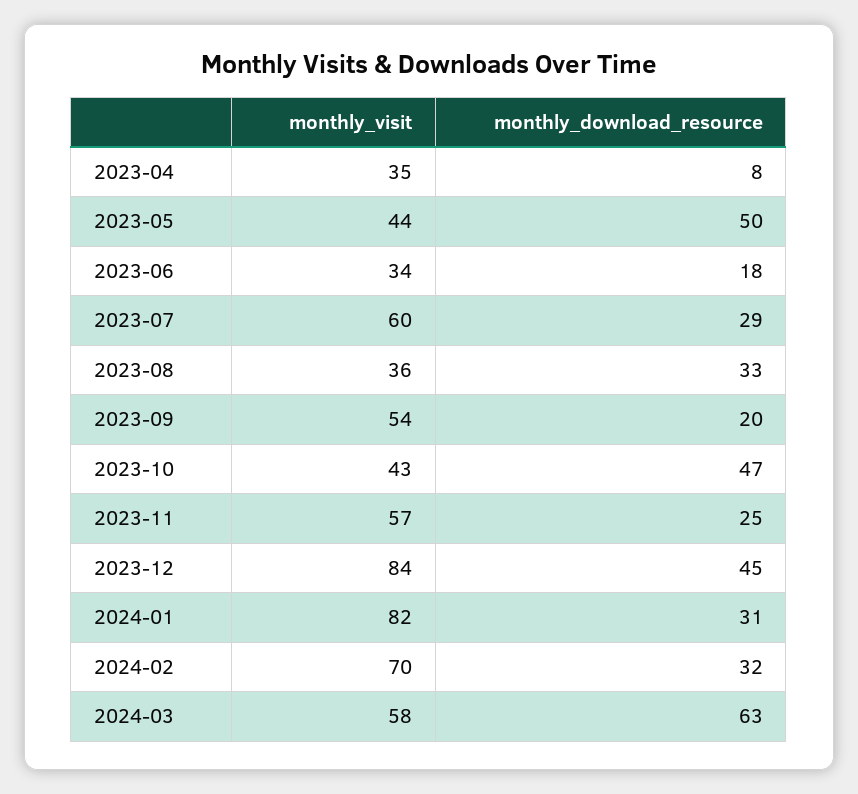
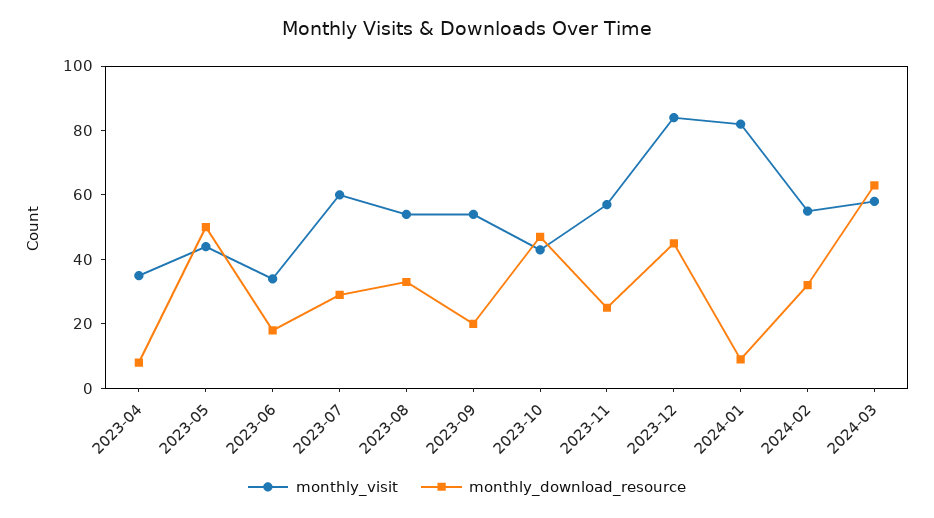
monthly_visit, 2023-08: 36 -> 55
monthly_download_resource, 2024-01: 31 -> 10
monthly_visit, 2024-02: 70 -> 55

